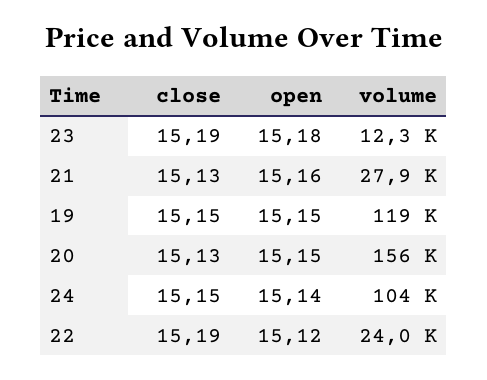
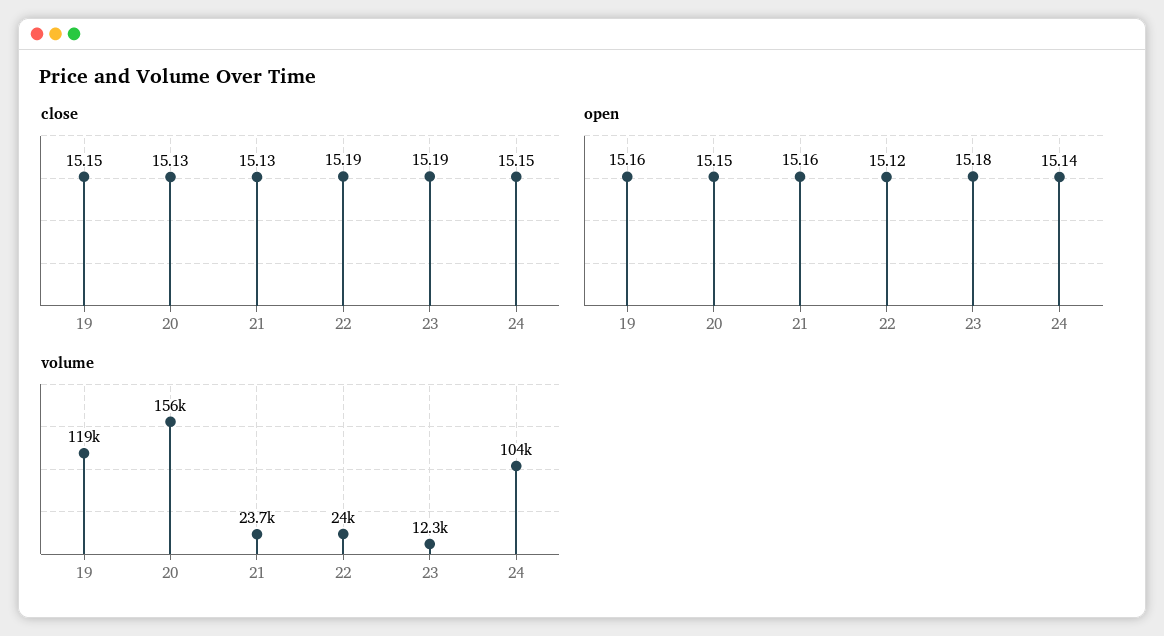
volume, 21: 27900 -> 23700
open, 19: 15.15 -> 15.16

